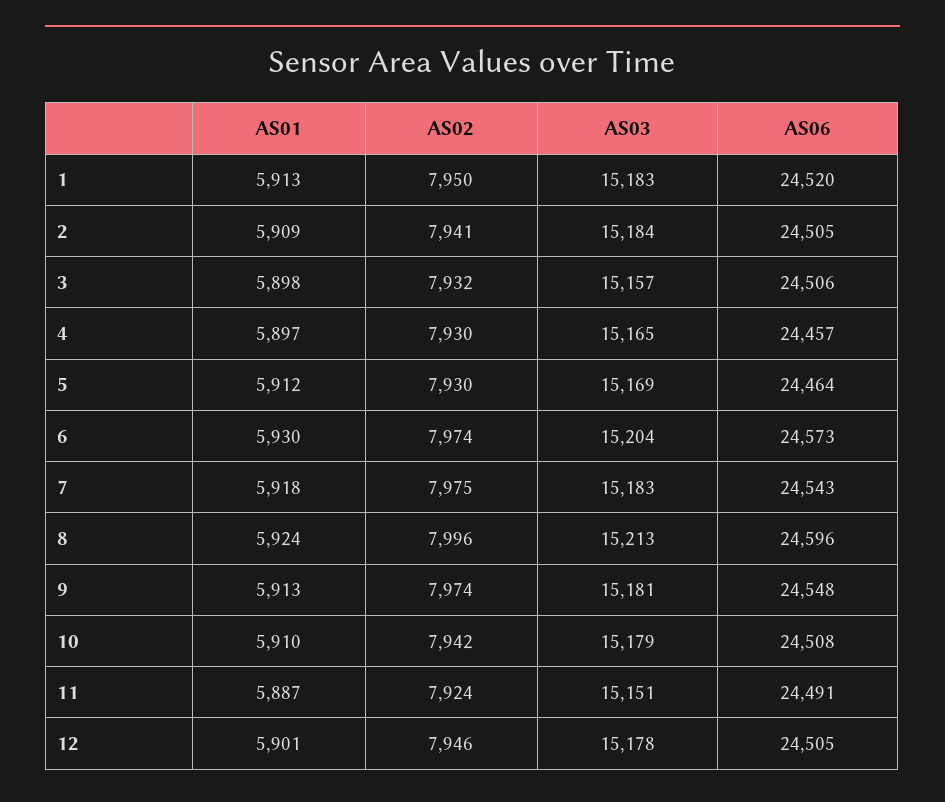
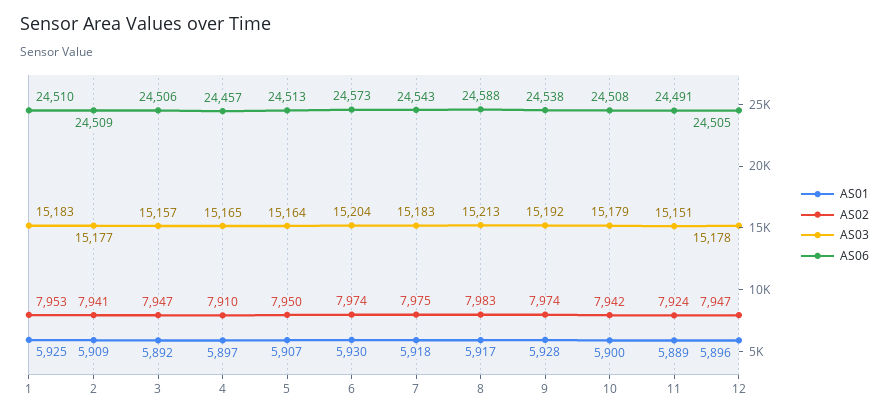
AS01, 1: 5913 -> 5925
AS02, 1: 7950 -> 7953
AS06, 1: 24520 -> 24510
AS03, 2: 15184 -> 15177
AS06, 2: 24505 -> 24509
AS01, 3: 5898 -> 5892
AS02, 3: 7932 -> 7947
AS02, 4: 7930 -> 7910
AS01, 5: 5912 -> 5907
AS02, 5: 7930 -> 7950
AS03, 5: 15169 -> 15164
AS06, 5: 24464 -> 24513
AS01, 8: 5924 -> 5917
AS02, 8: 7996 -> 7983
AS06, 8: 24596 -> 24588
AS01, 9: 5913 -> 5928
AS03, 9: 15181 -> 15192
AS06, 9: 24548 -> 24538
AS01, 10: 5910 -> 5900
AS01, 11: 5887 -> 5889
AS01, 12: 5901 -> 5896
AS02, 12: 7946 -> 7947

